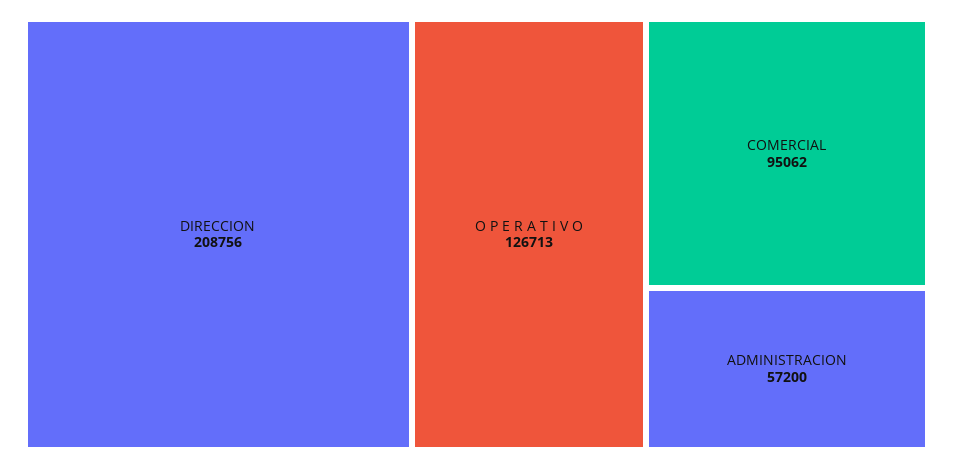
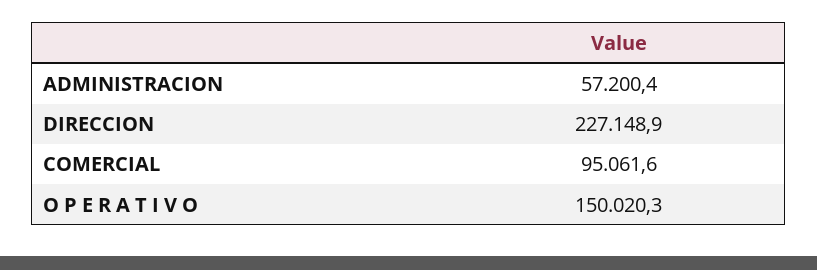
DIRECCION: 208756 -> 227148.9
O P E R A T I V O: 126713 -> 150020.3

